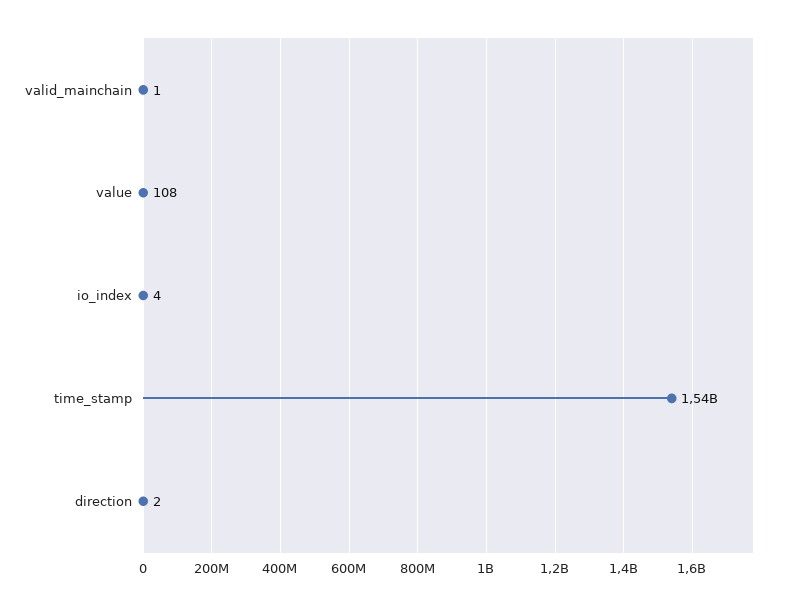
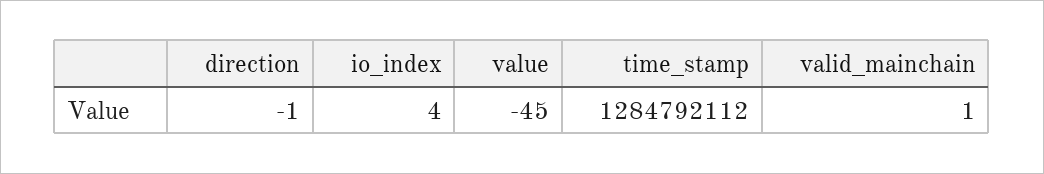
value: 108 -> -45
time_stamp: 1540000000 -> 1284792112
direction: 2 -> -1

